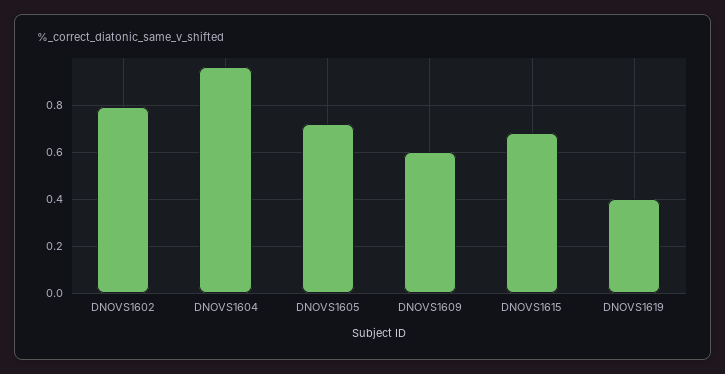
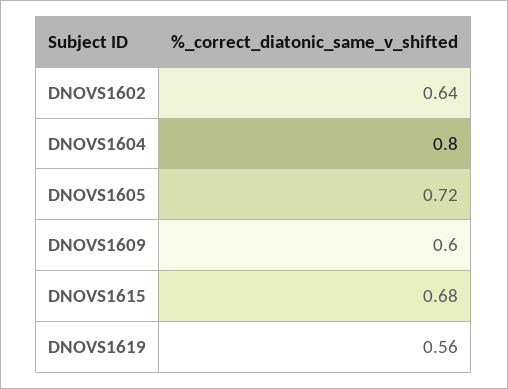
DNOVS1602: 0.8 -> 0.64
DNOVS1604: 0.95 -> 0.8
DNOVS1619: 0.4 -> 0.56

